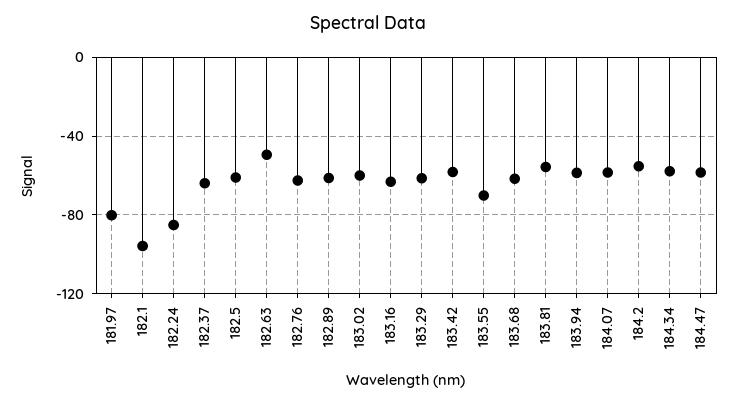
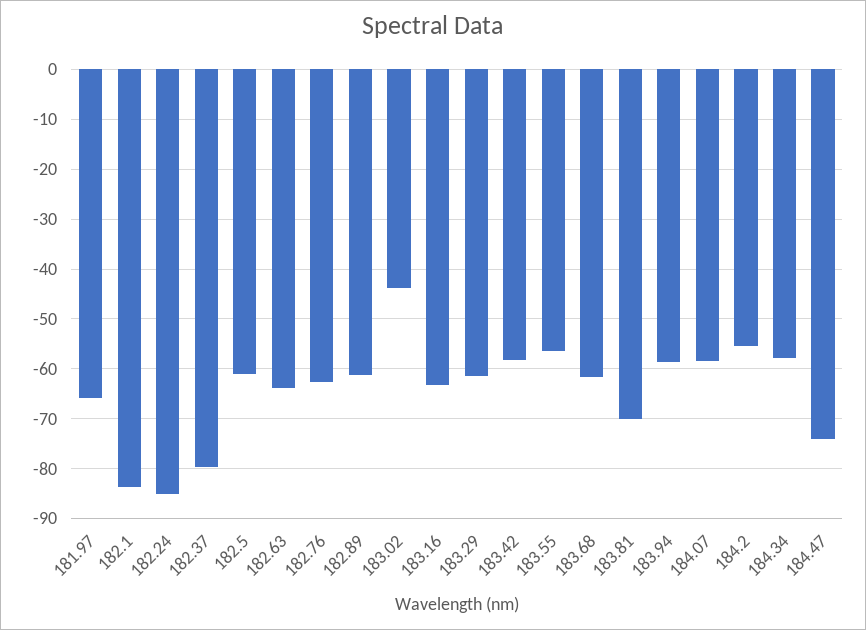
181.97: -80 -> -66
182.1: -95 -> -84
182.37: -65 -> -80
182.63: -50 -> -64
183.02: -60 -> -44
183.55: -70 -> -56
183.81: -55 -> -70
184.47: -60 -> -74

